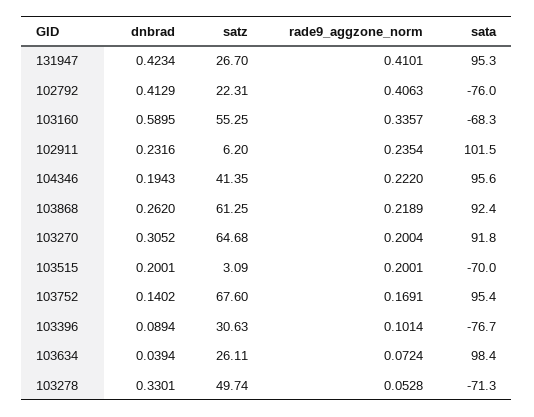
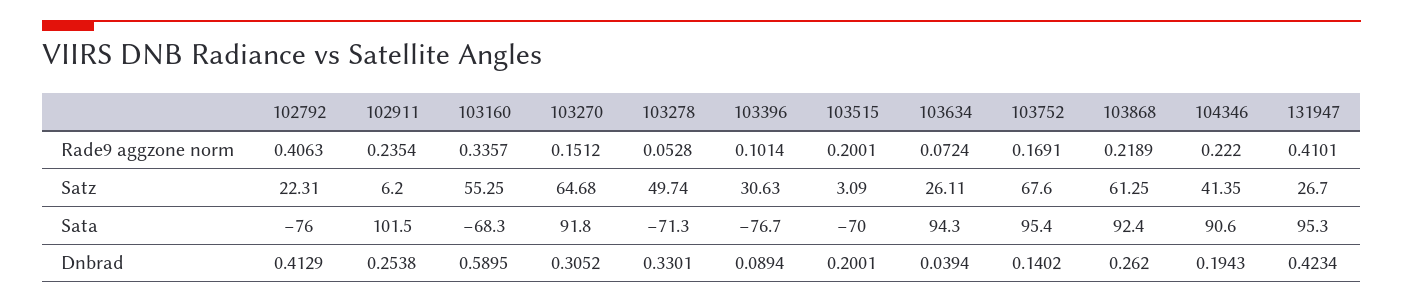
dnbrad, 102911: 0.2316 -> 0.2538
sata, 104346: 95.6 -> 90.6
rade9_aggzone_norm, 103270: 0.2004 -> 0.1512
sata, 103634: 98.4 -> 94.3

